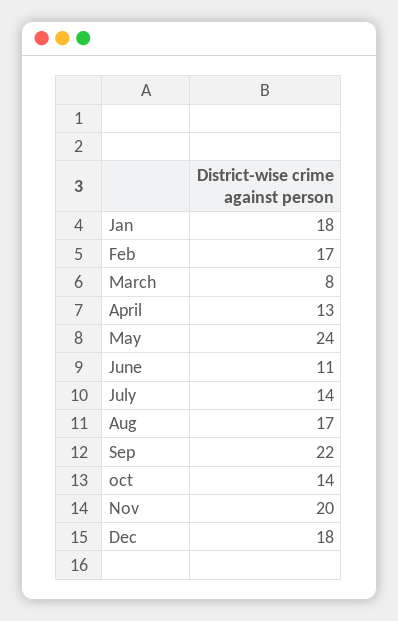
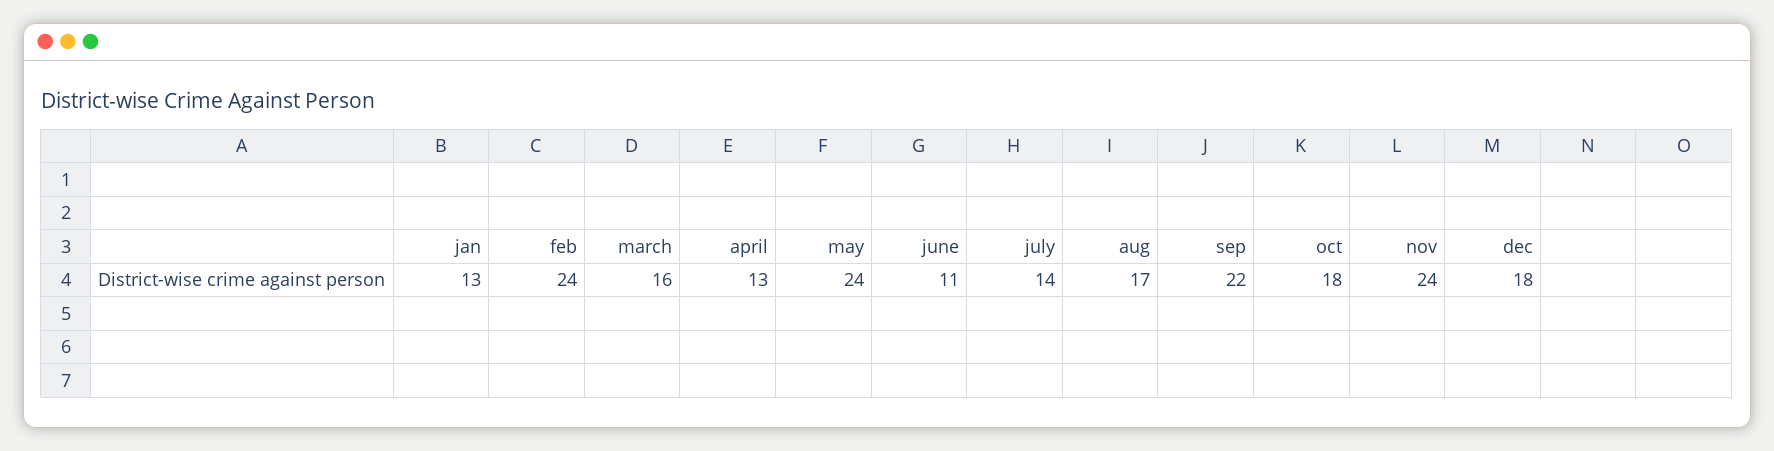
Jan: 18 -> 13
Feb: 17 -> 24
March: 8 -> 16
oct: 14 -> 18
Nov: 20 -> 24

